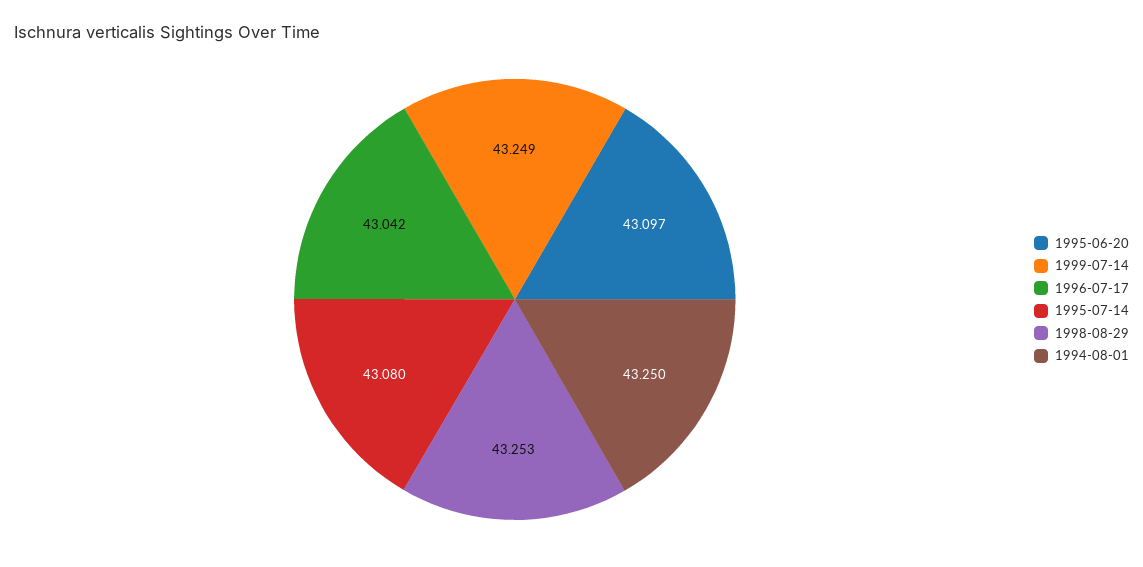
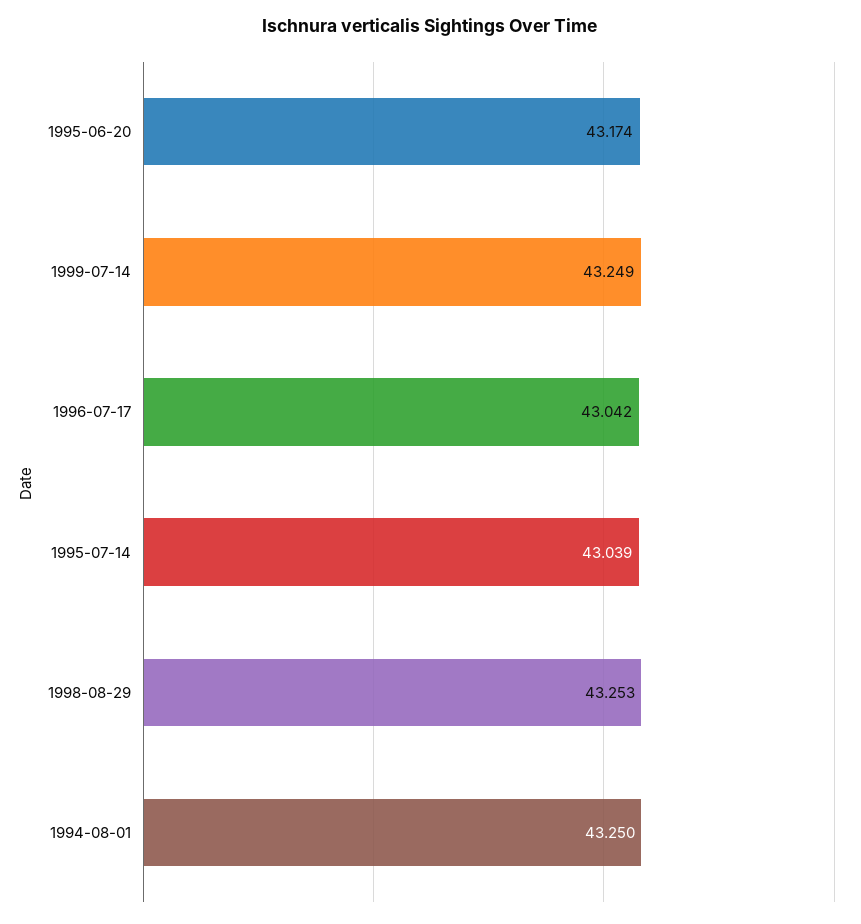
1995-06-20: 43.097 -> 43.174
1995-07-14: 43.08 -> 43.039

